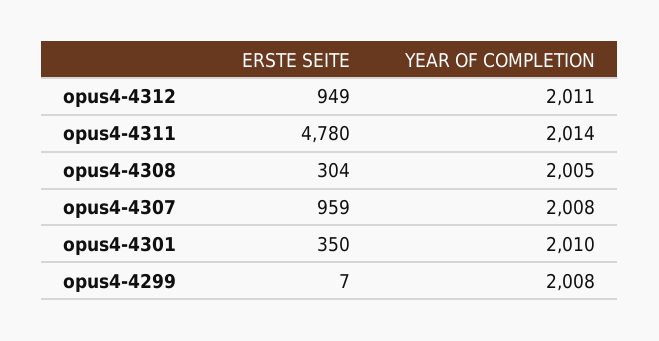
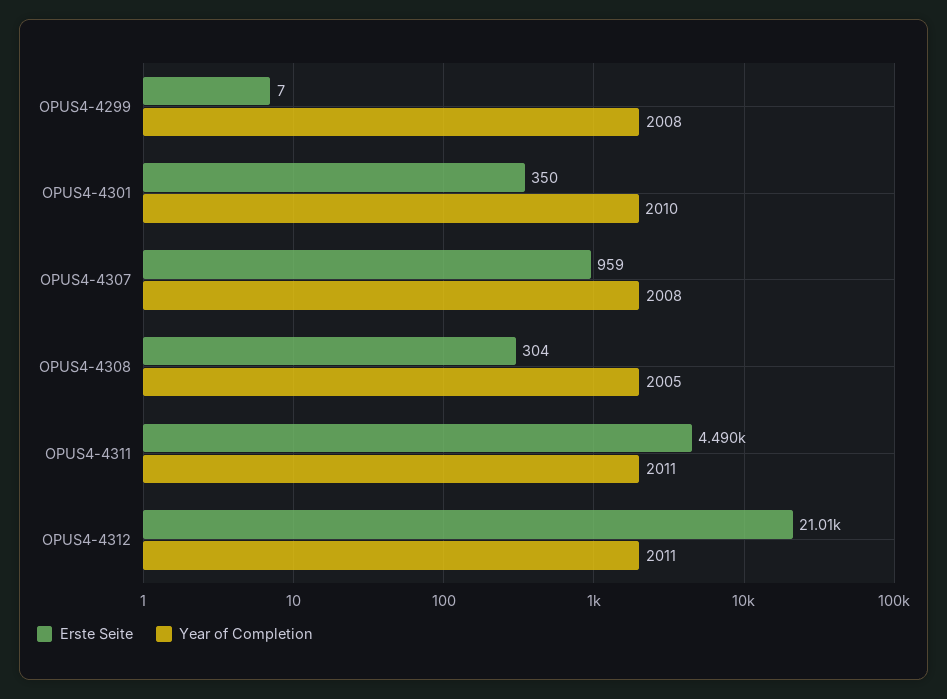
ERSTE SEITE, opus4-4312: 949 -> 21010
ERSTE SEITE, opus4-4311: 4780 -> 4490
YEAR OF COMPLETION, opus4-4311: 2014 -> 2011

